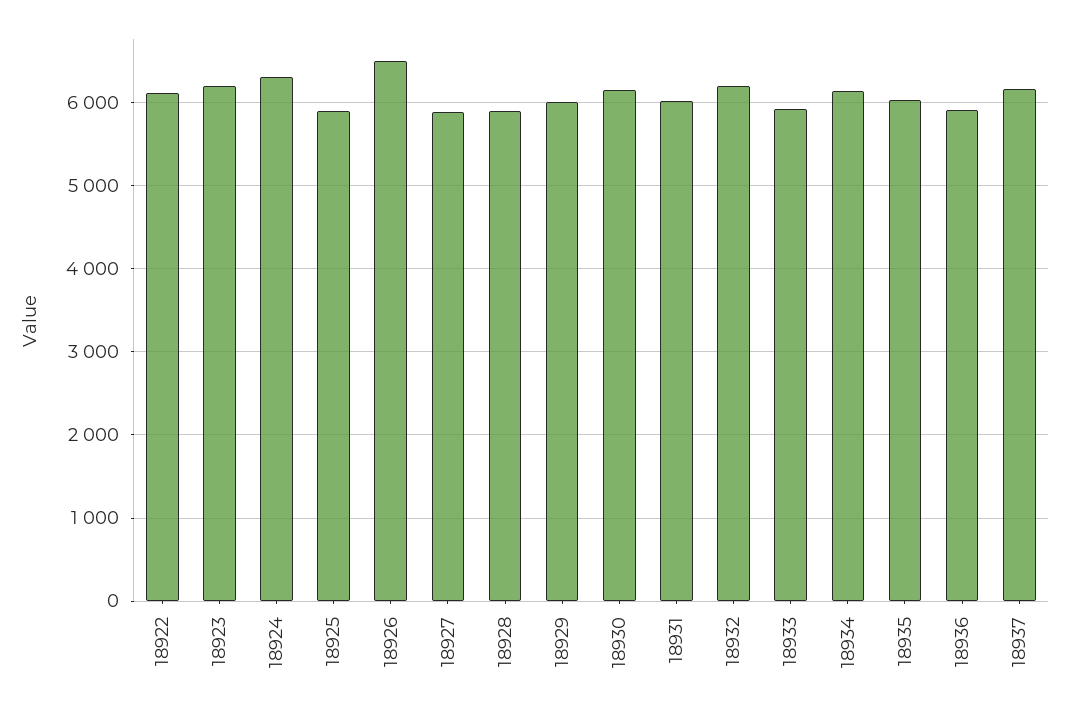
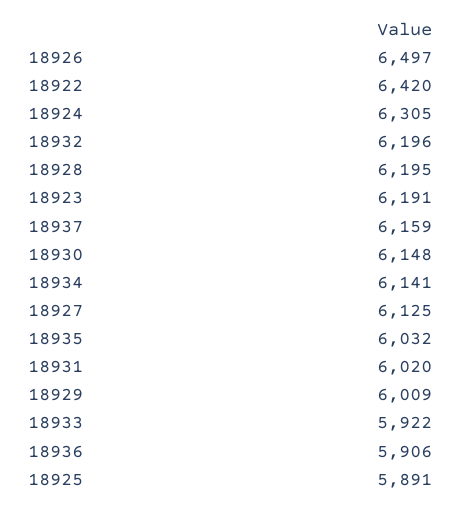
18922: 6100 -> 6420
18927: 5900 -> 6125
18928: 5900 -> 6195

